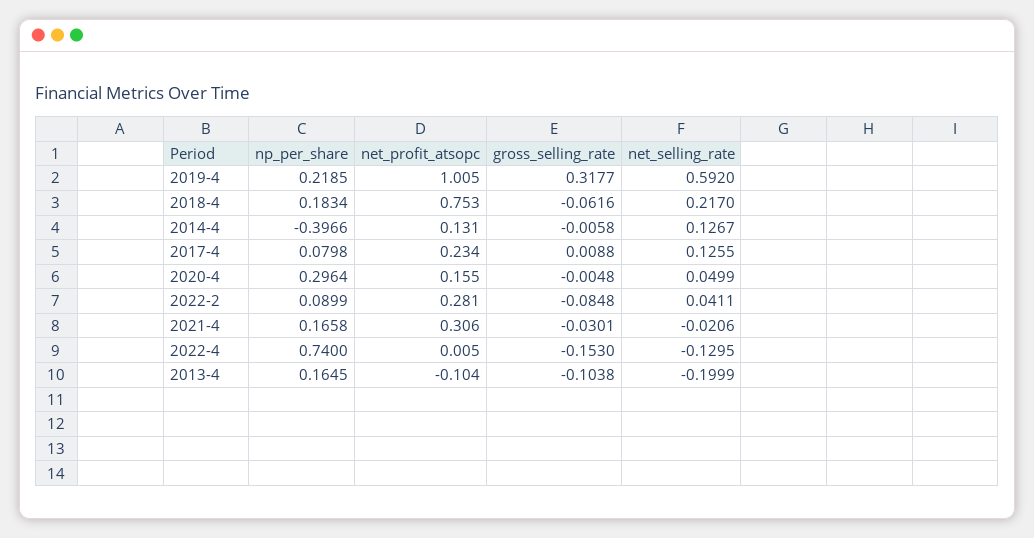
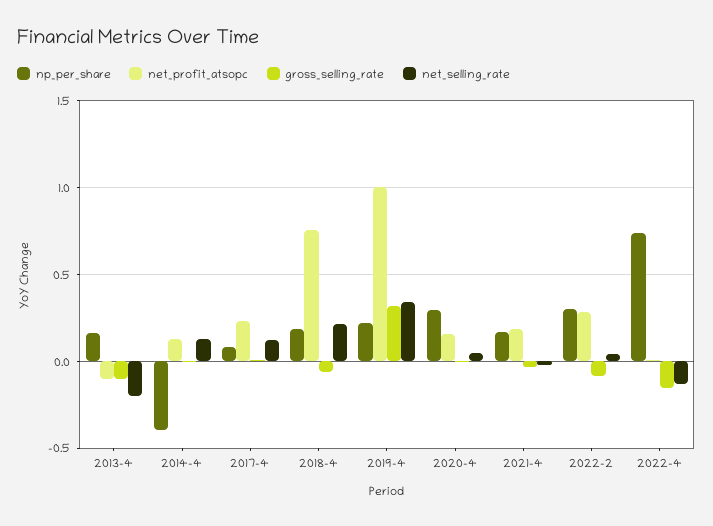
net_selling_rate, 2019-4: 0.592 -> 0.35
np_per_share, 2022-2: 0.0899 -> 0.3
net_profit_atsopc, 2021-4: 0.306 -> 0.2

